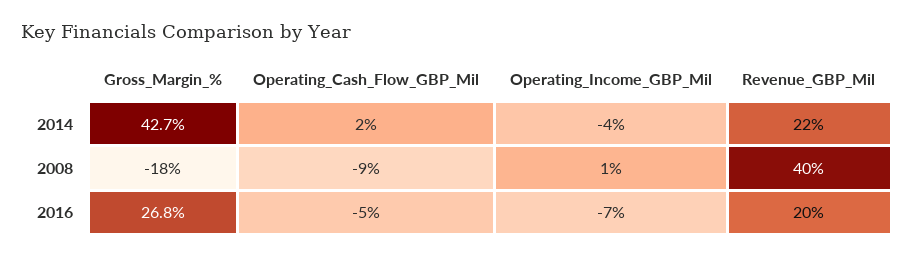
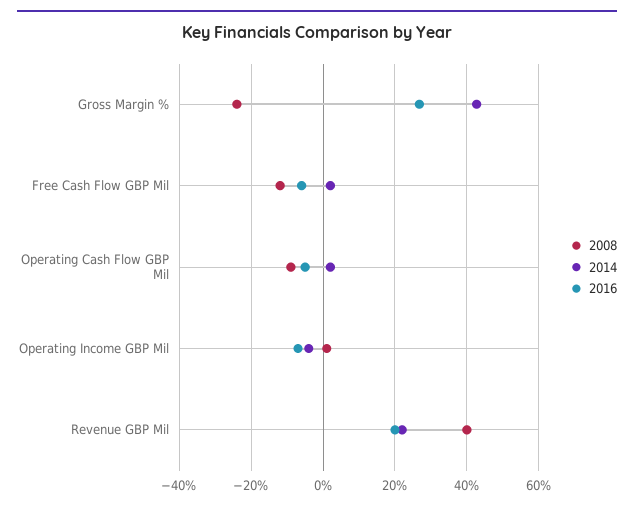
2008, Gross_Margin_%: -18 -> -24
2008, Free Cash Flow GBP Mil: none -> -12
2014, Free Cash Flow GBP Mil: none -> 2
2016, Free Cash Flow GBP Mil: none -> -6

